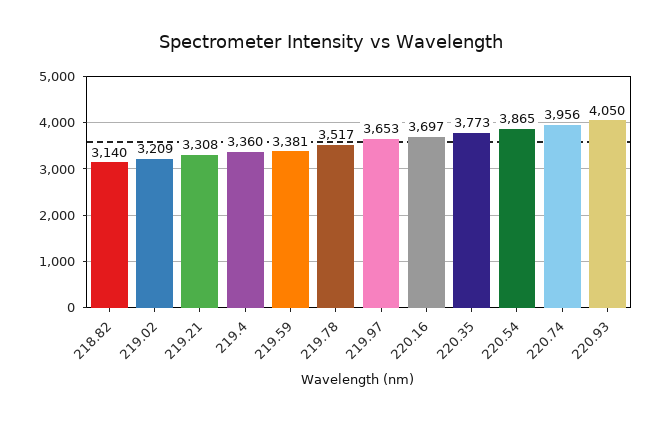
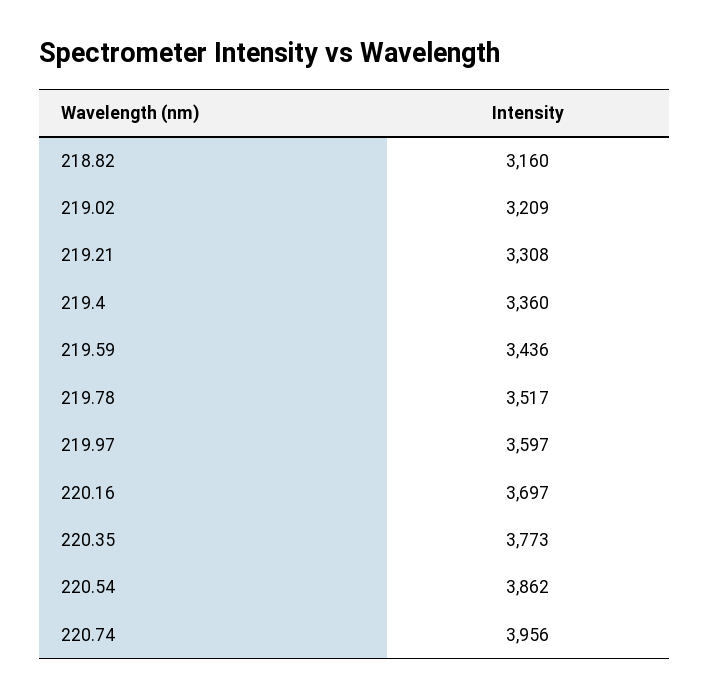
218.82: 3140 -> 3160
219.59: 3381 -> 3436
219.97: 3653 -> 3597
220.54: 3865 -> 3862
220.93: 4050 -> none

